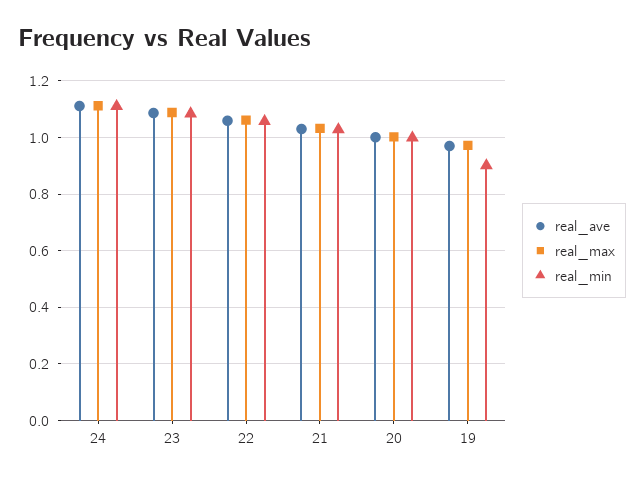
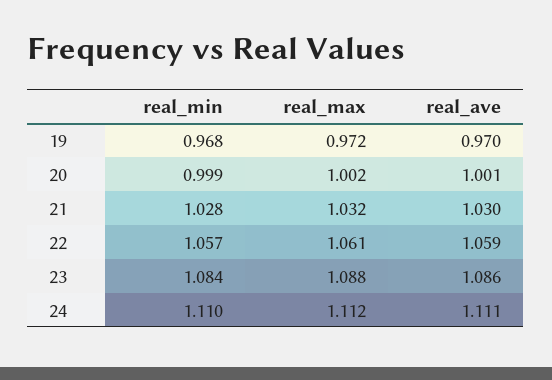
real_min, 19: 0.9 -> 0.968

